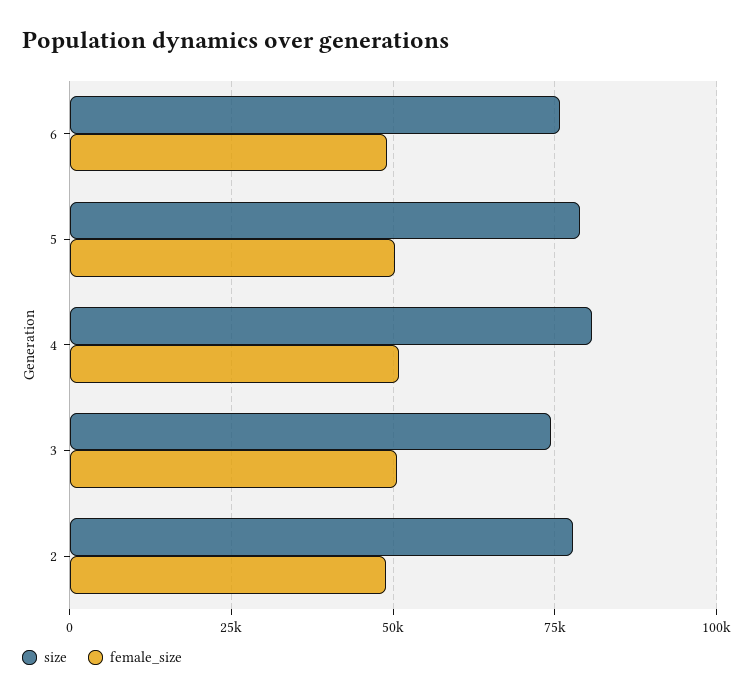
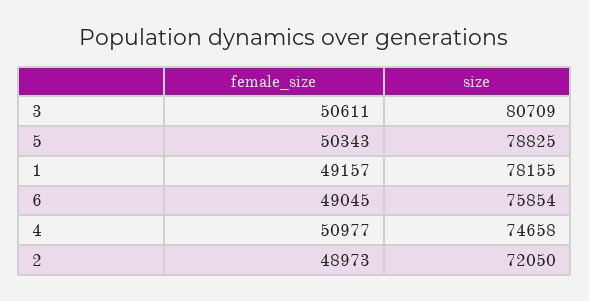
size, 4: 80000 -> 74658
size, 3: 75000 -> 80709
size, 2: 77500 -> 72050
female_size, 1: none -> 49157
size, 1: none -> 78155

